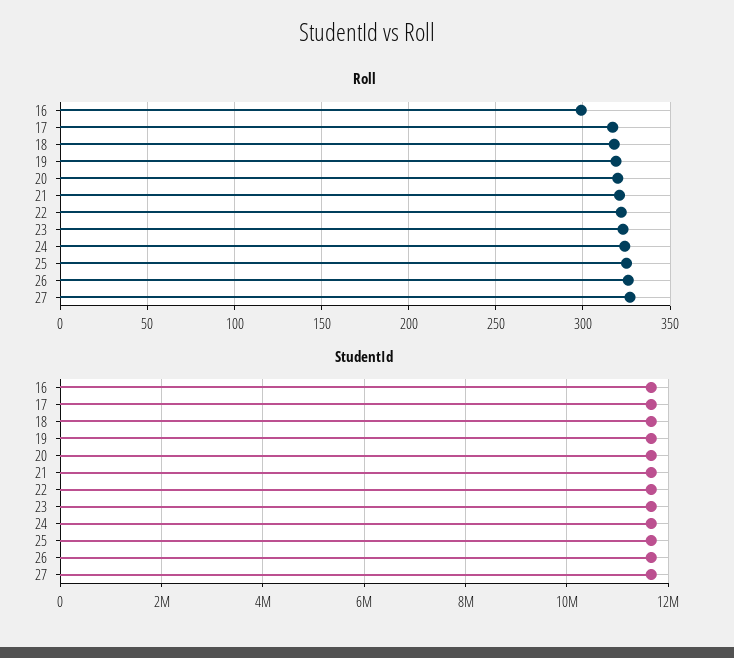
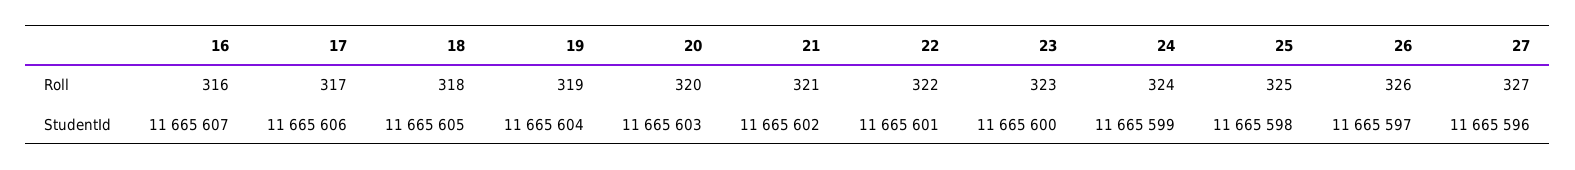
Roll, 16: 300 -> 316

